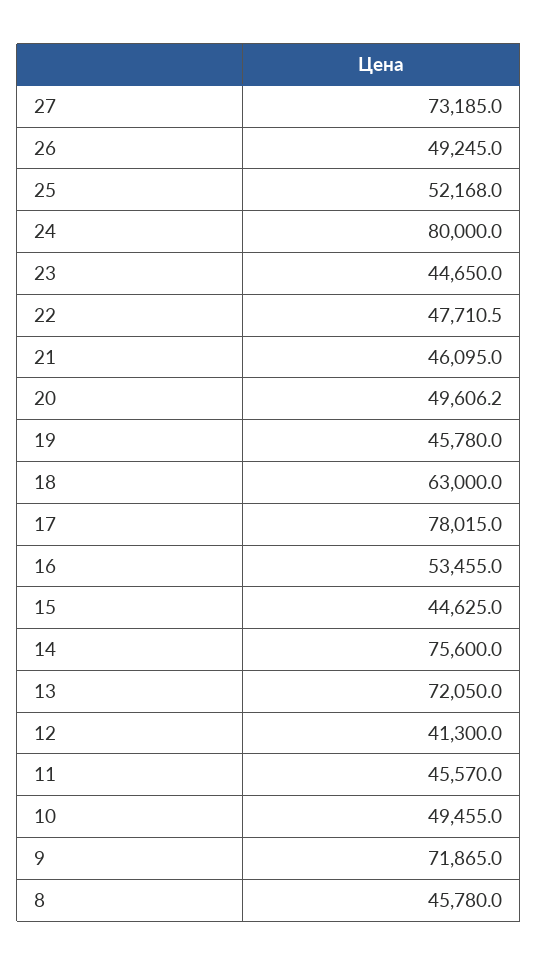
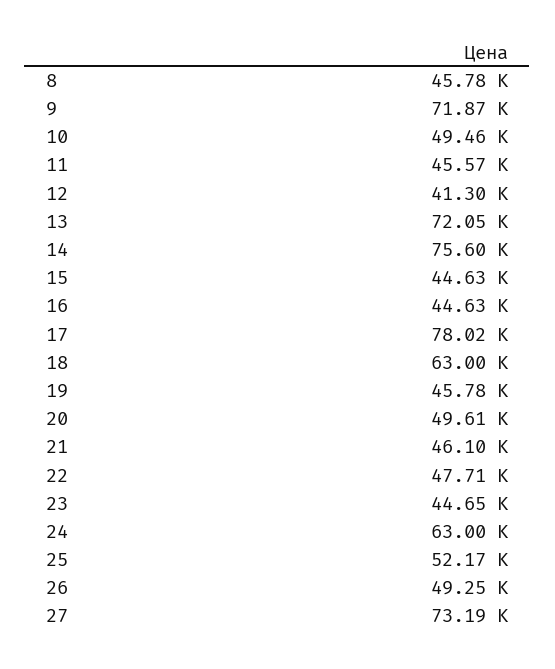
24: 80000 -> 63000
16: 53455 -> 44630

